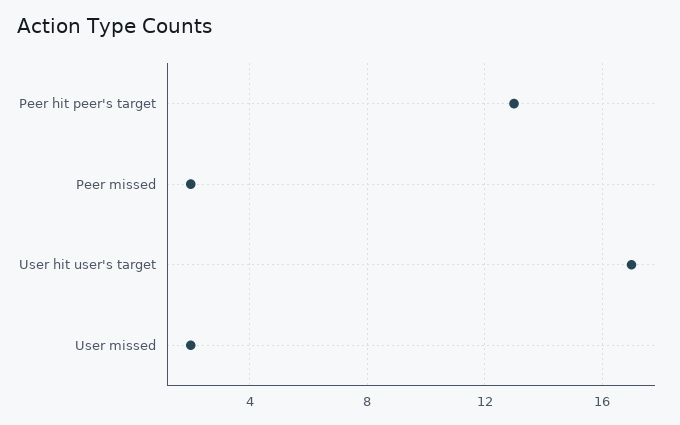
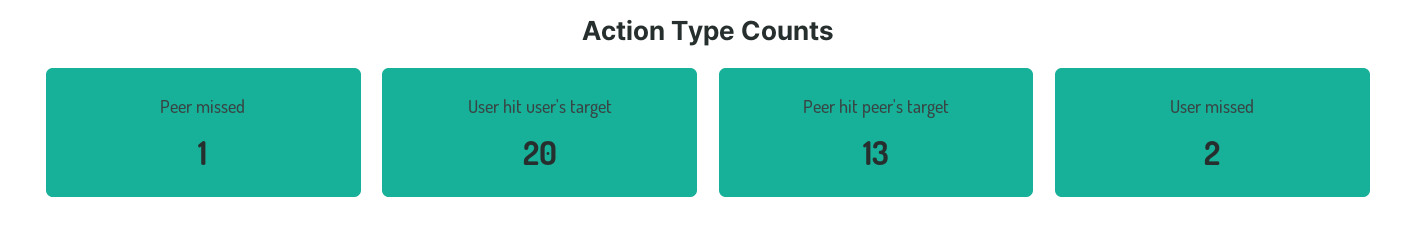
Peer missed: 2 -> 1
User hit user's target: 17 -> 20

